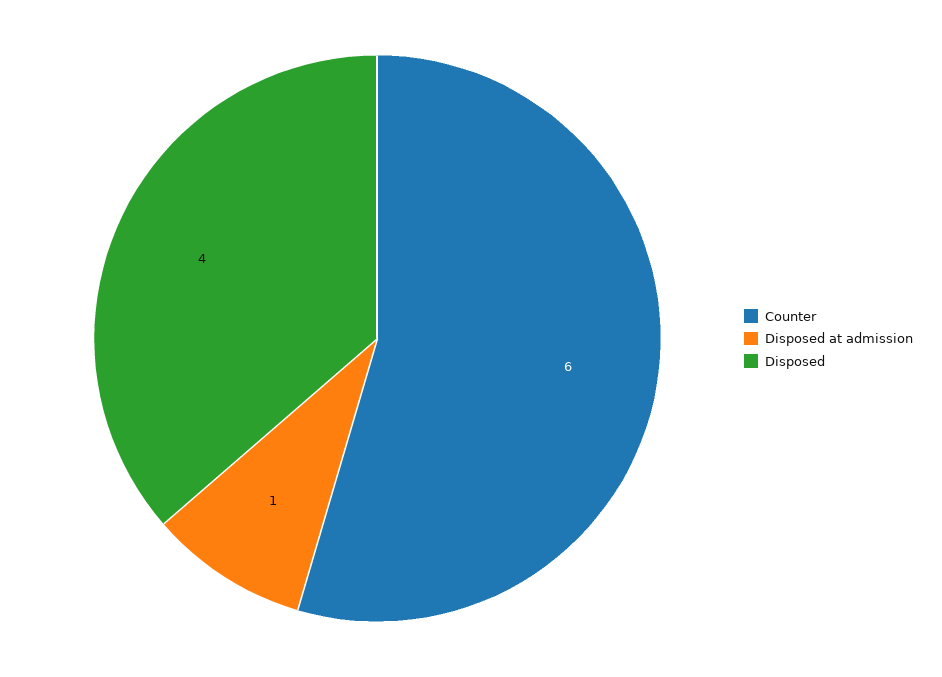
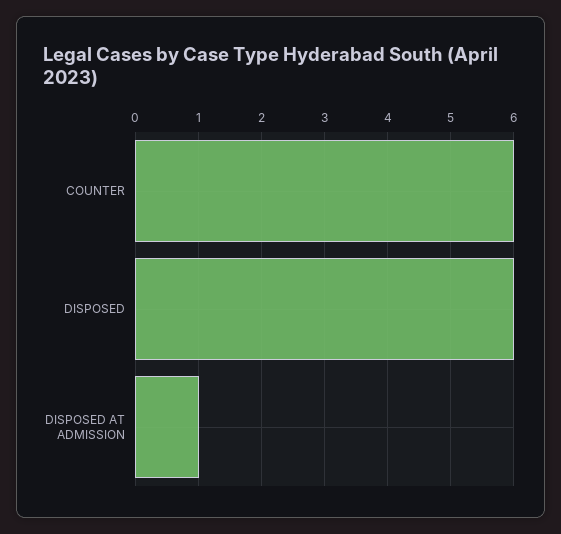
Disposed: 4 -> 6

